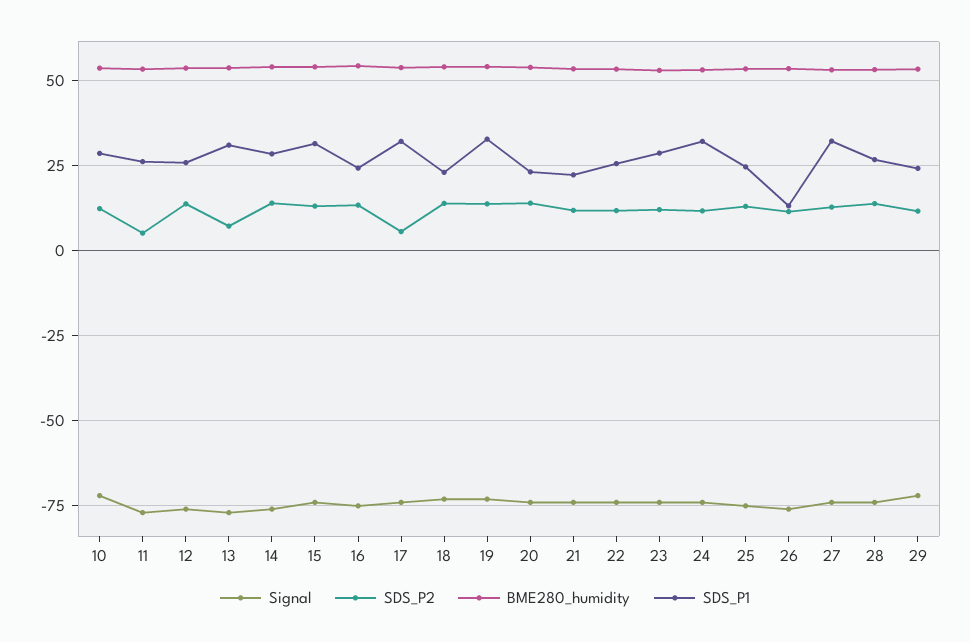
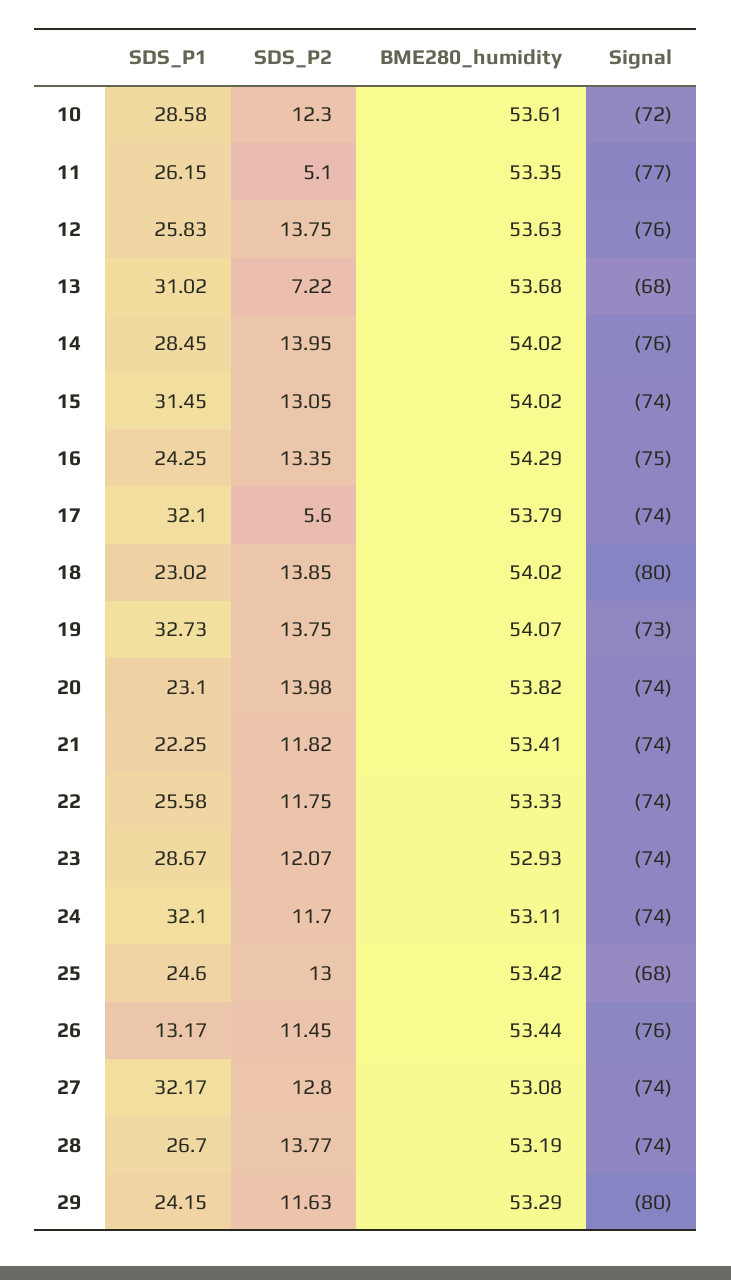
Signal, 13: -77.5 -> -68
Signal, 18: -72.5 -> -80
Signal, 25: -75 -> -68
Signal, 29: -72.5 -> -80

